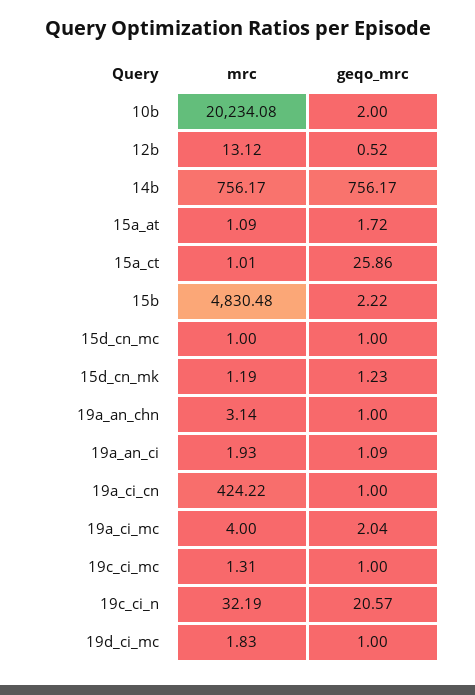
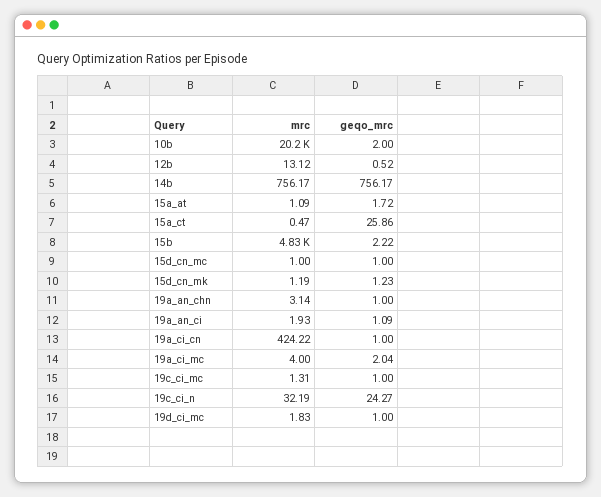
mrc, 15a_ct: 1.01 -> 0.47
geqo_mrc, 19c_ci_n: 20.57 -> 24.27

